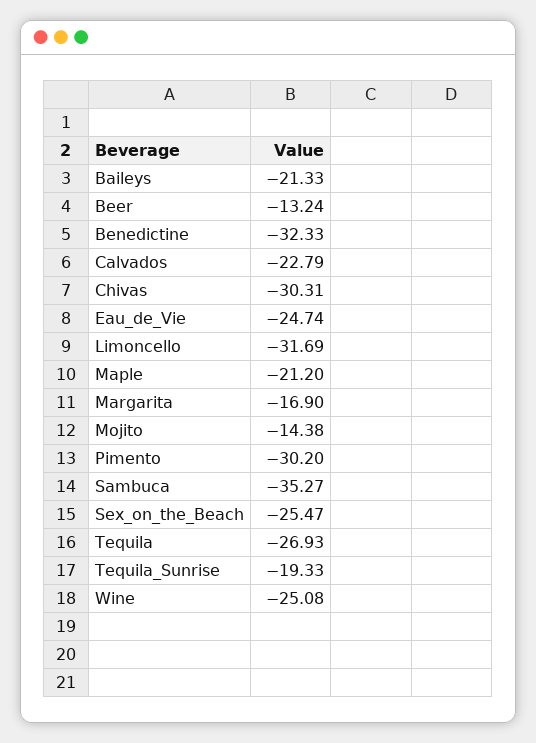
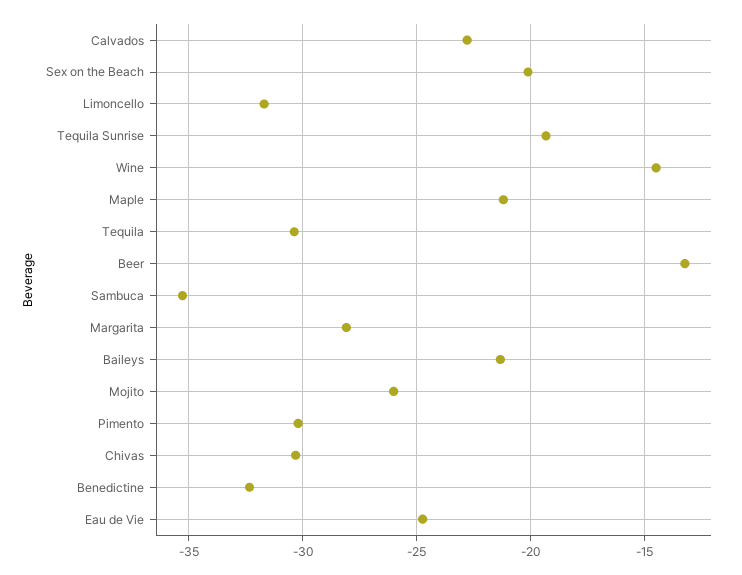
Margarita: -16.9 -> -28
Mojito: -14.38 -> -26
Sex_on_the_Beach: -25.47 -> -20
Tequila: -26.93 -> -30.5
Wine: -25.08 -> -14.5

